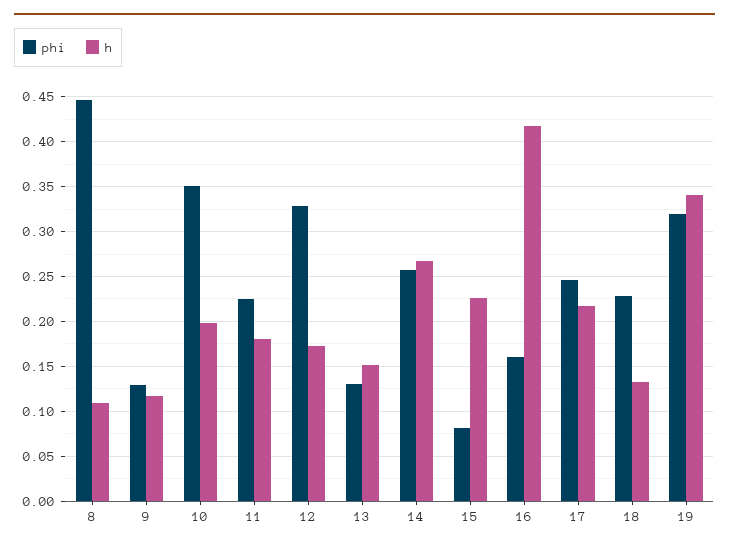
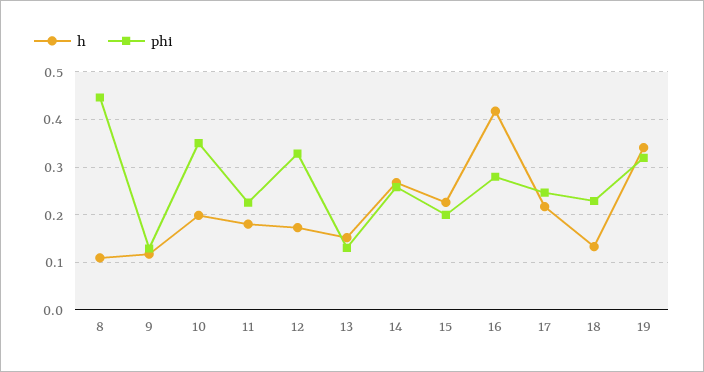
phi, 15: 0.08 -> 0.2
phi, 16: 0.16 -> 0.28

